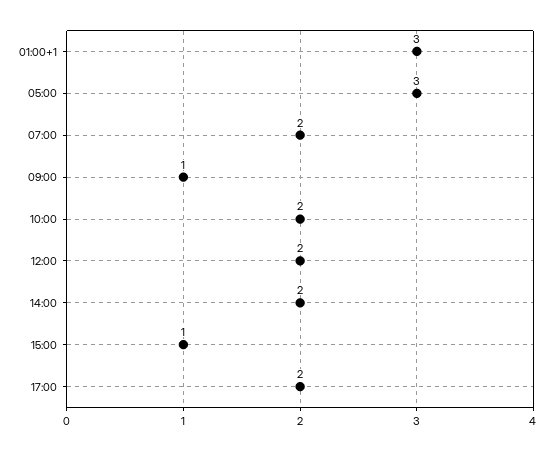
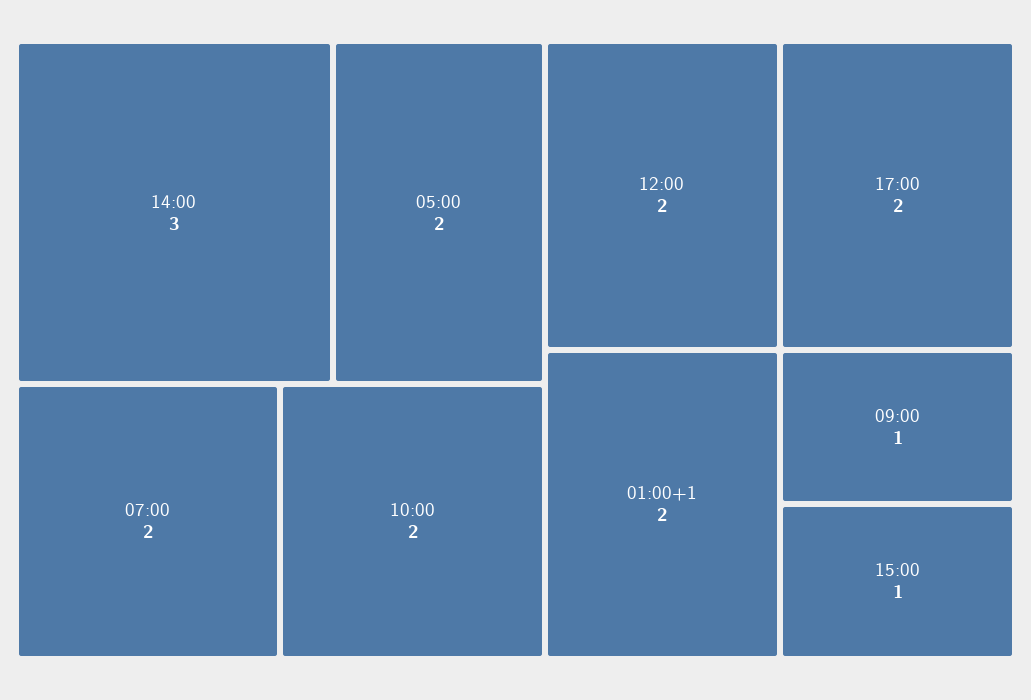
01:00+1: 3 -> 2
05:00: 3 -> 2
14:00: 2 -> 3

